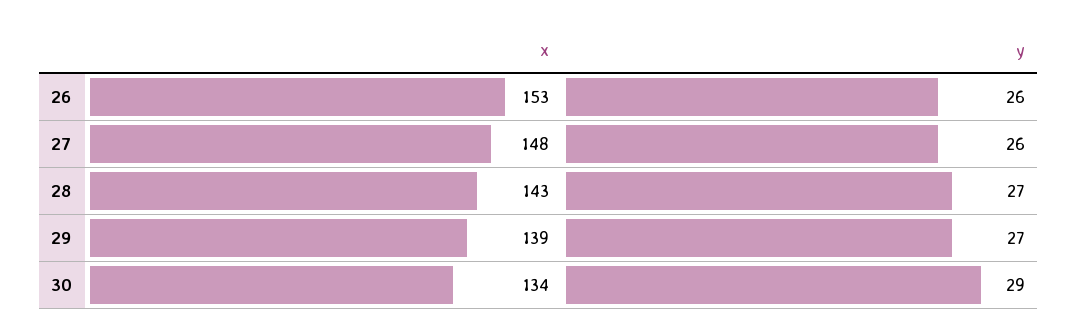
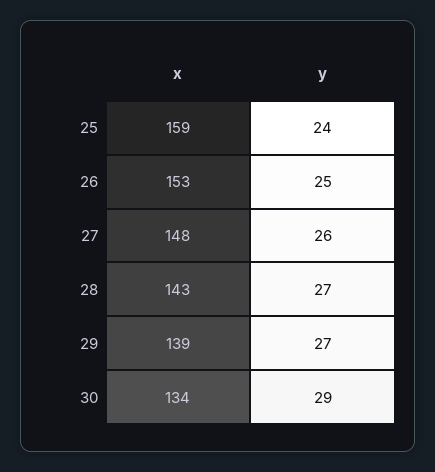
y, 26: 26 -> 25
x, 25: none -> 159
y, 25: none -> 24

